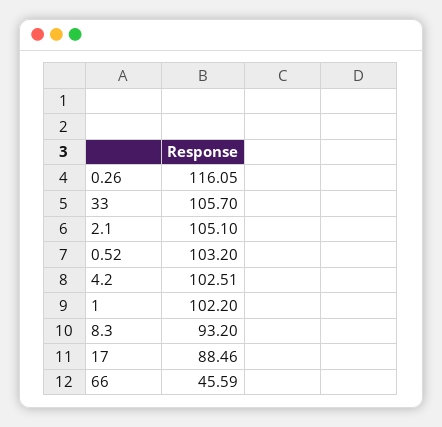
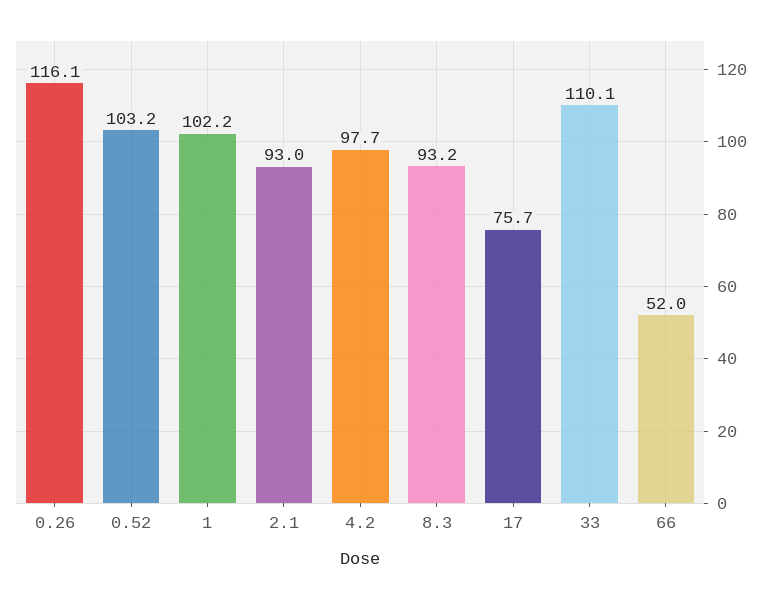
33: 105.7 -> 110.1
2.1: 105.1 -> 93
4.2: 102.51 -> 97.7
17: 88.46 -> 75.7
66: 45.59 -> 52

